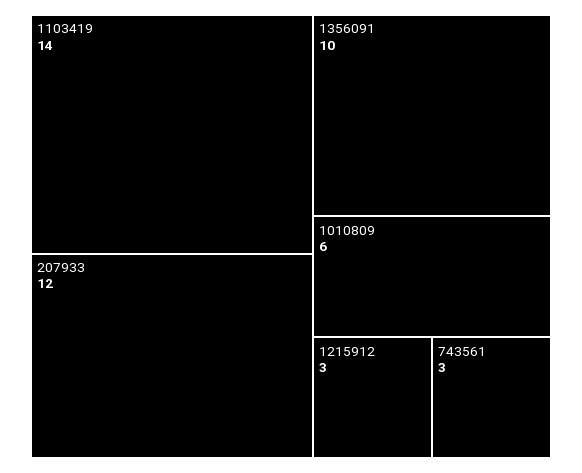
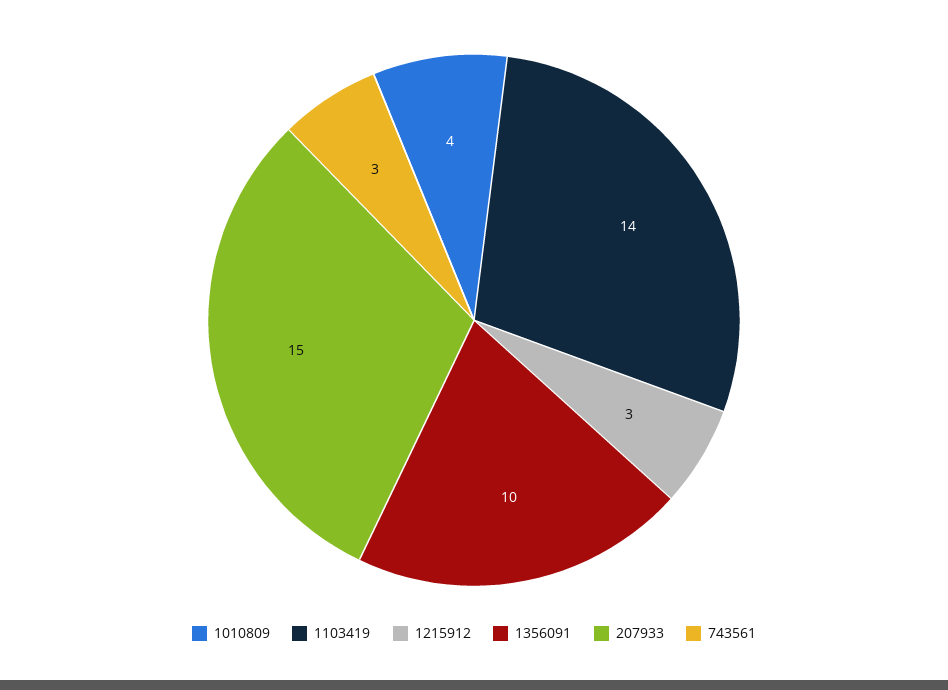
207933: 12 -> 15
1010809: 6 -> 4

